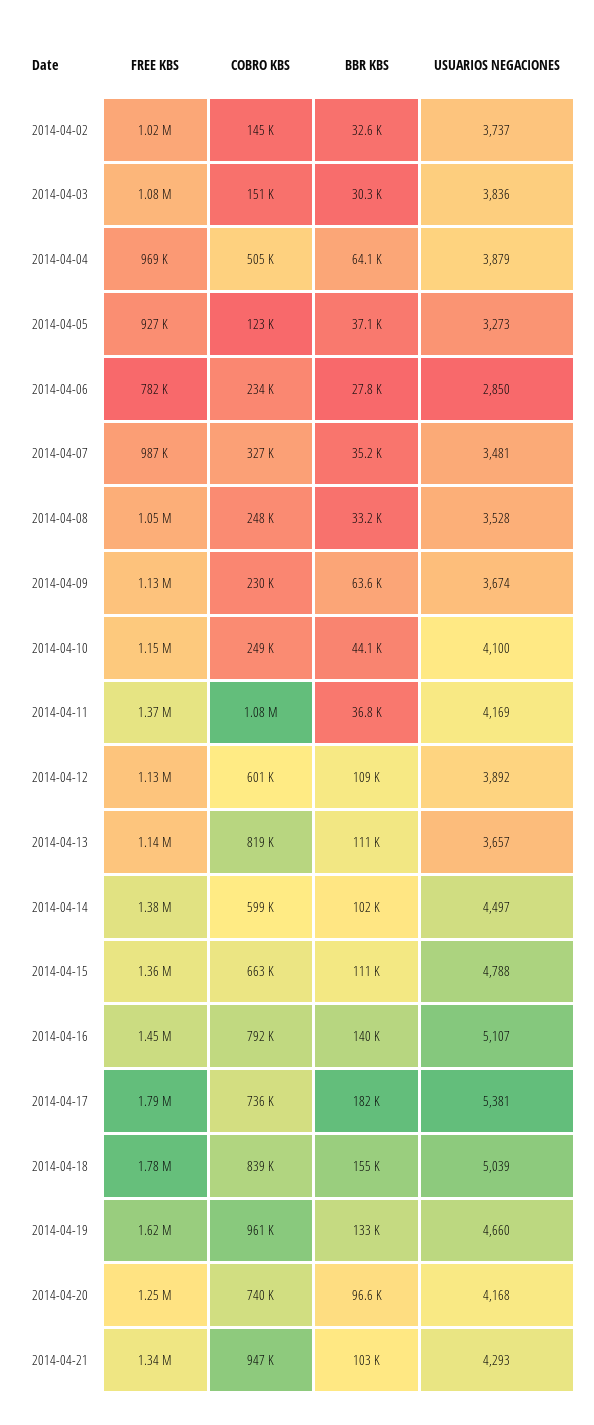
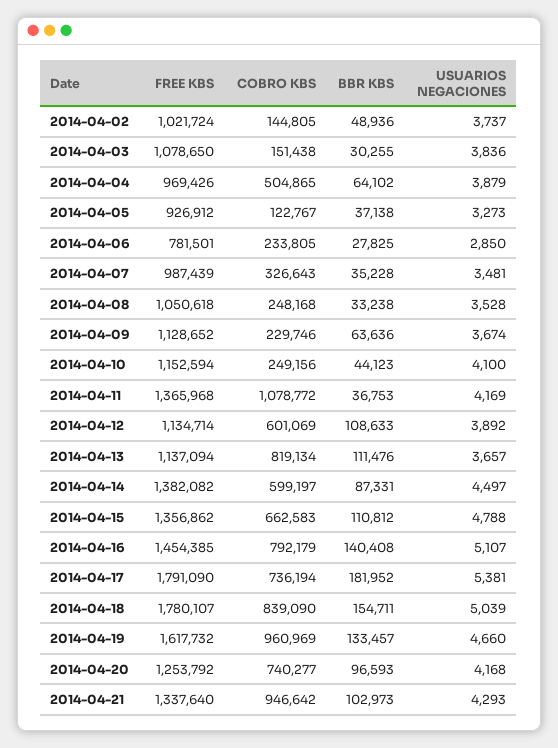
BBR KBS, 2014-04-02: 32600 -> 48936
BBR KBS, 2014-04-14: 102000 -> 87331

